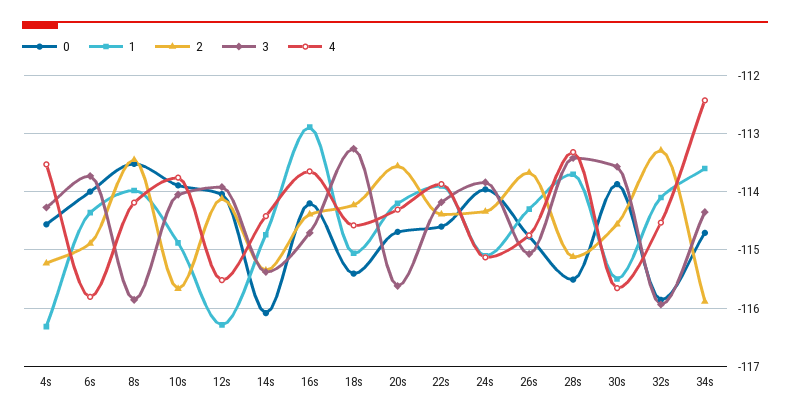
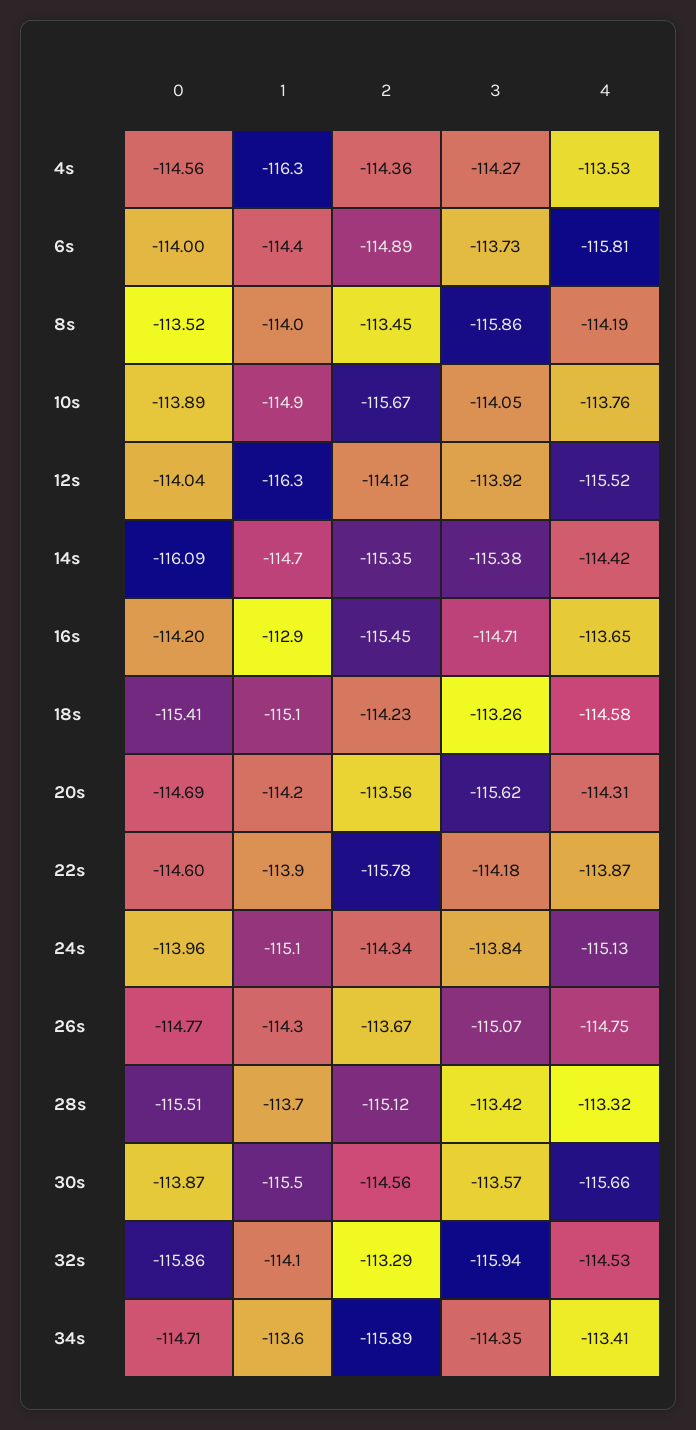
2, 4s: -115.2 -> -114.36
2, 16s: -114.4 -> -115.45
2, 22s: -114.4 -> -115.78
4, 34s: -112.4 -> -113.41

